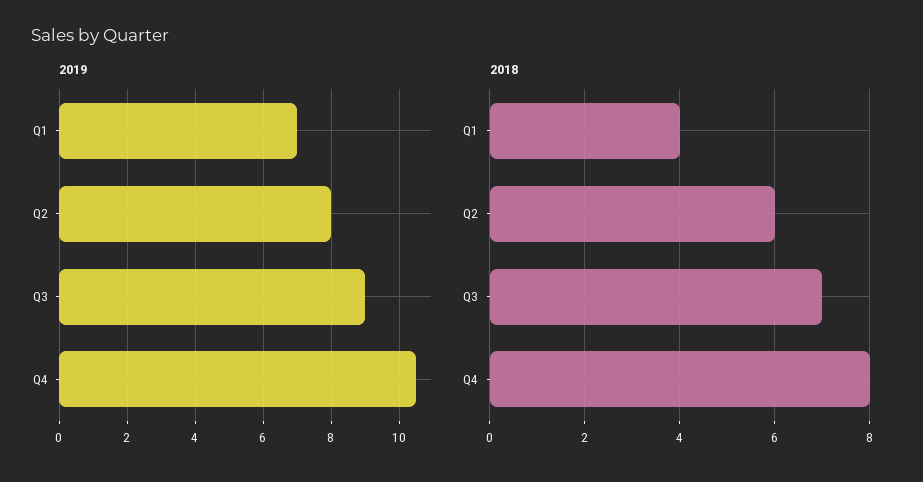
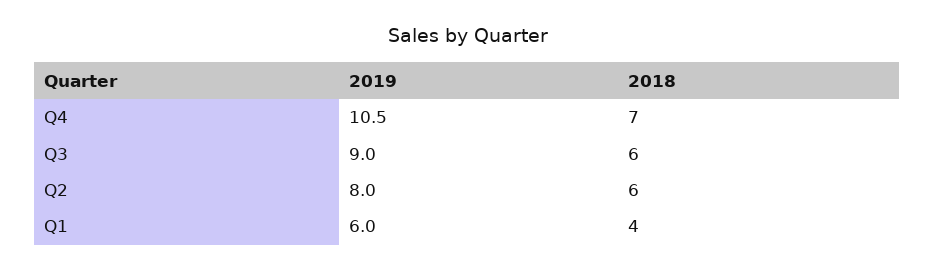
2019, Q1: 7 -> 6
2018, Q3: 7 -> 6
2018, Q4: 8 -> 7

